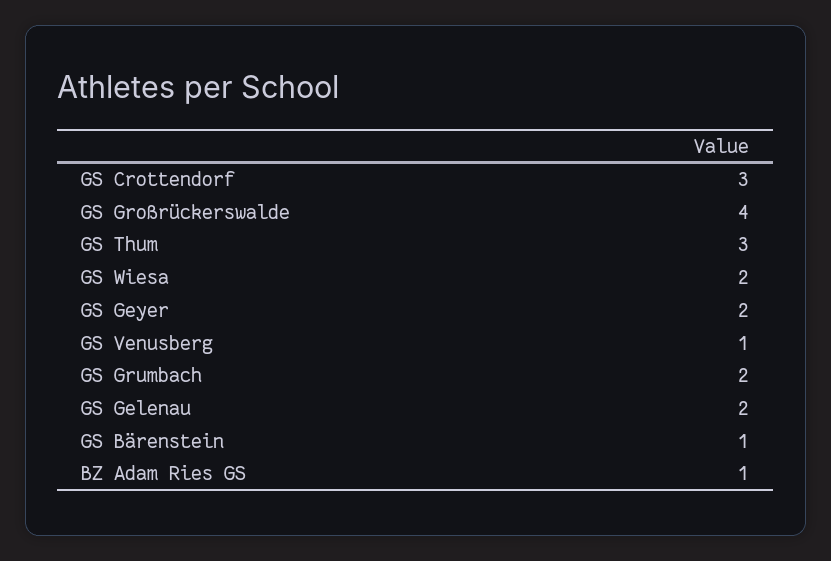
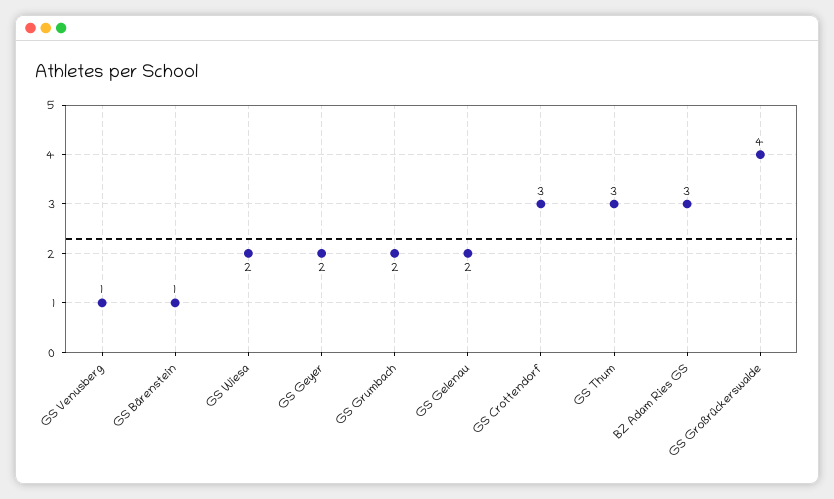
BZ Adam Ries GS: 1 -> 3

